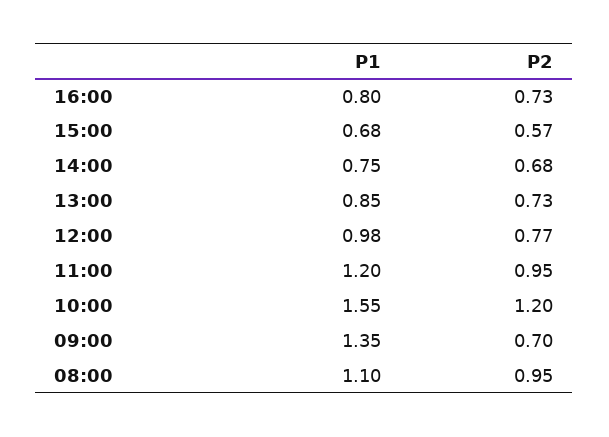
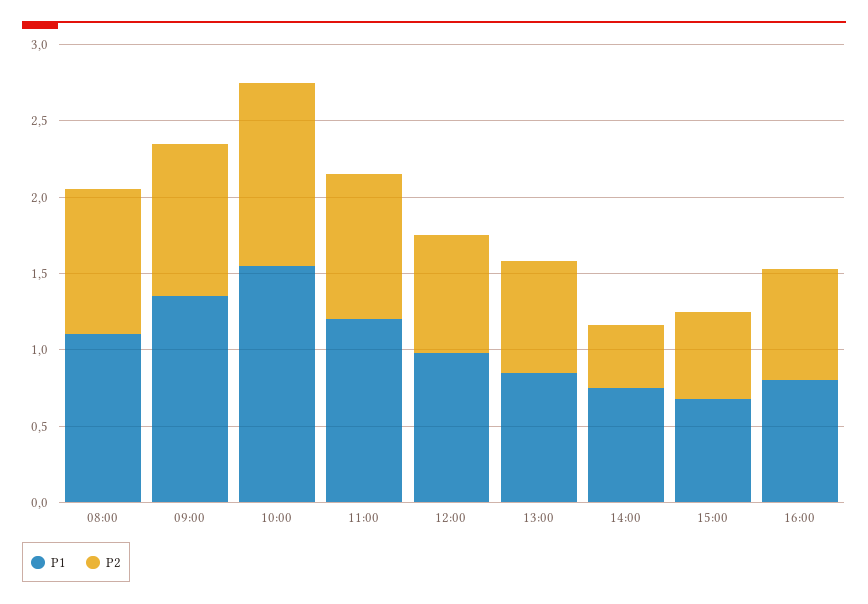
P2, 14:00: 0.68 -> 0.4
P2, 09:00: 0.7 -> 1

